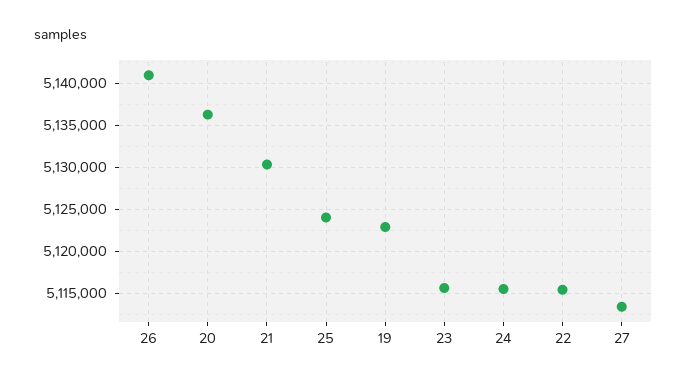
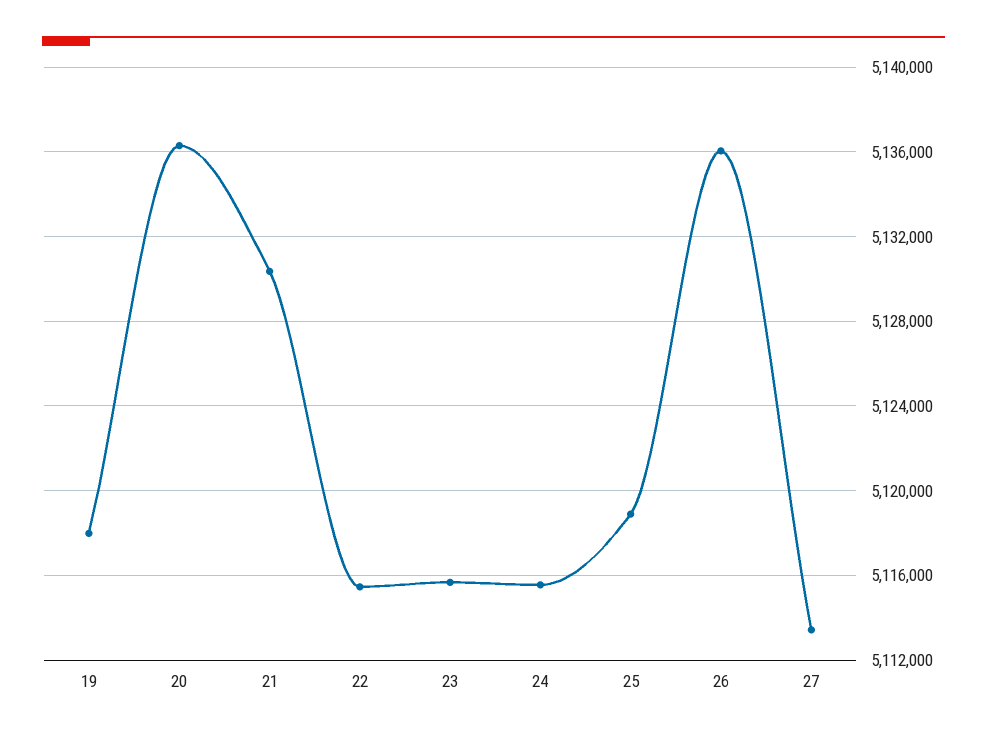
26: 5141000 -> 5136000
25: 5124000 -> 5119000
19: 5123000 -> 5118000

